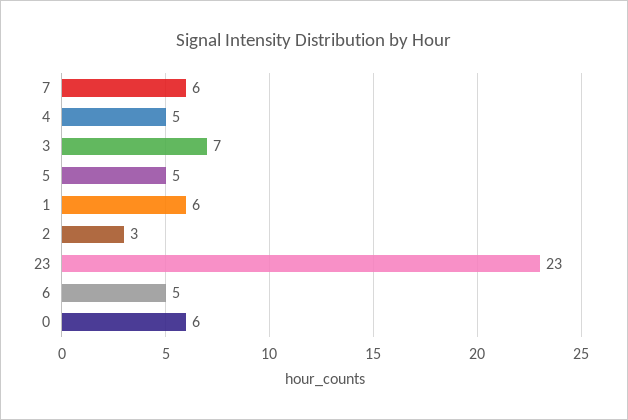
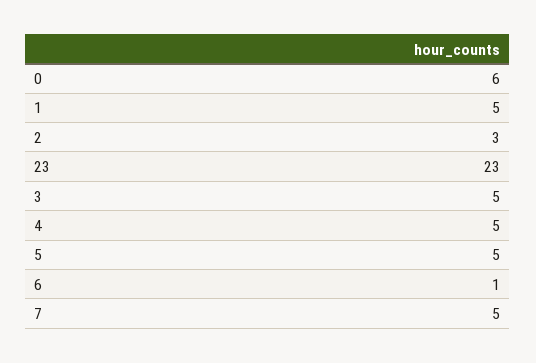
7: 6 -> 5
3: 7 -> 5
1: 6 -> 5
6: 5 -> 1

